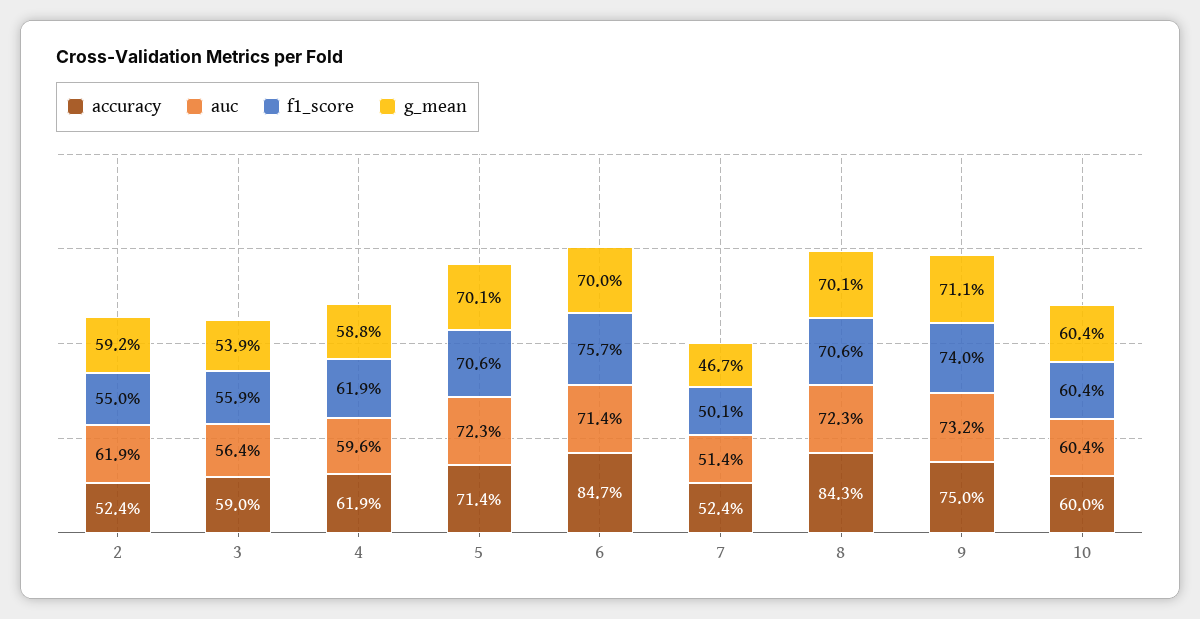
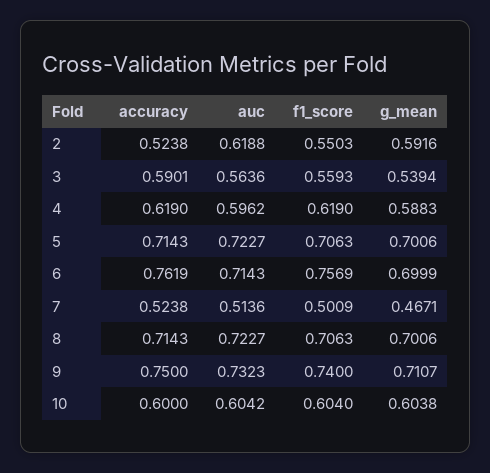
accuracy, 6: 0.847 -> 0.7619
accuracy, 8: 0.843 -> 0.7143

